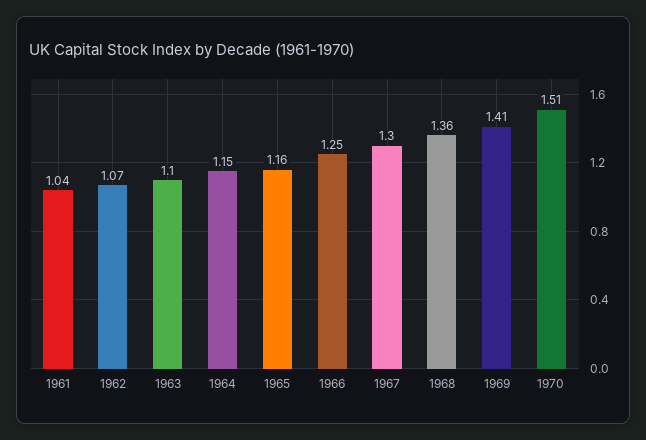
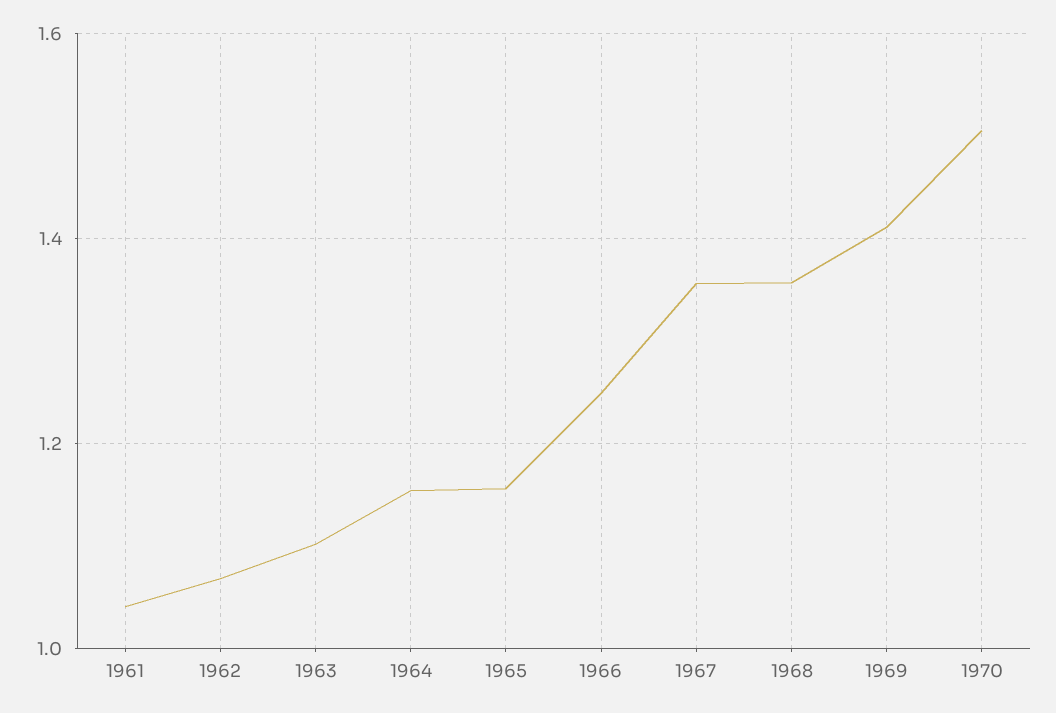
1967: 1.3 -> 1.36

